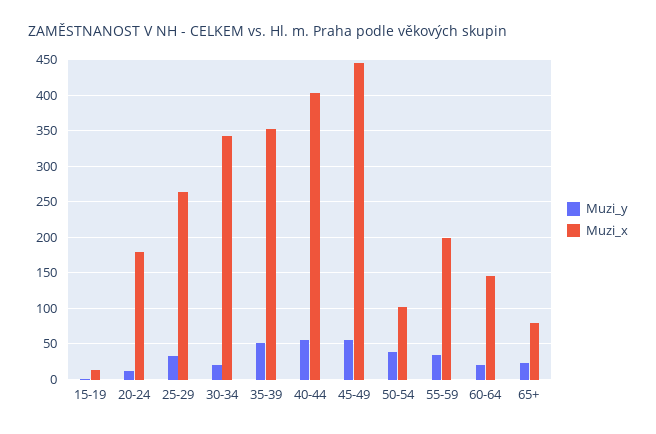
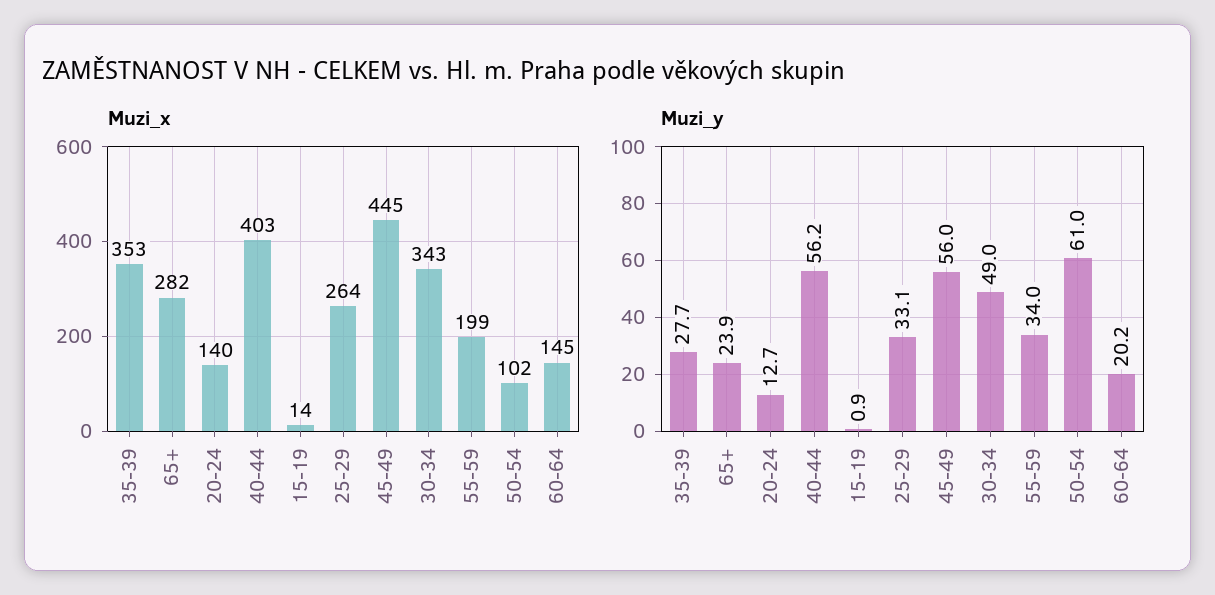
Muzi_x, 20-24: 180 -> 140
Muzi_y, 30-34: 20 -> 49
Muzi_y, 35-39: 50 -> 27.7
Muzi_y, 50-54: 40 -> 61
Muzi_x, 65+: 80 -> 282

